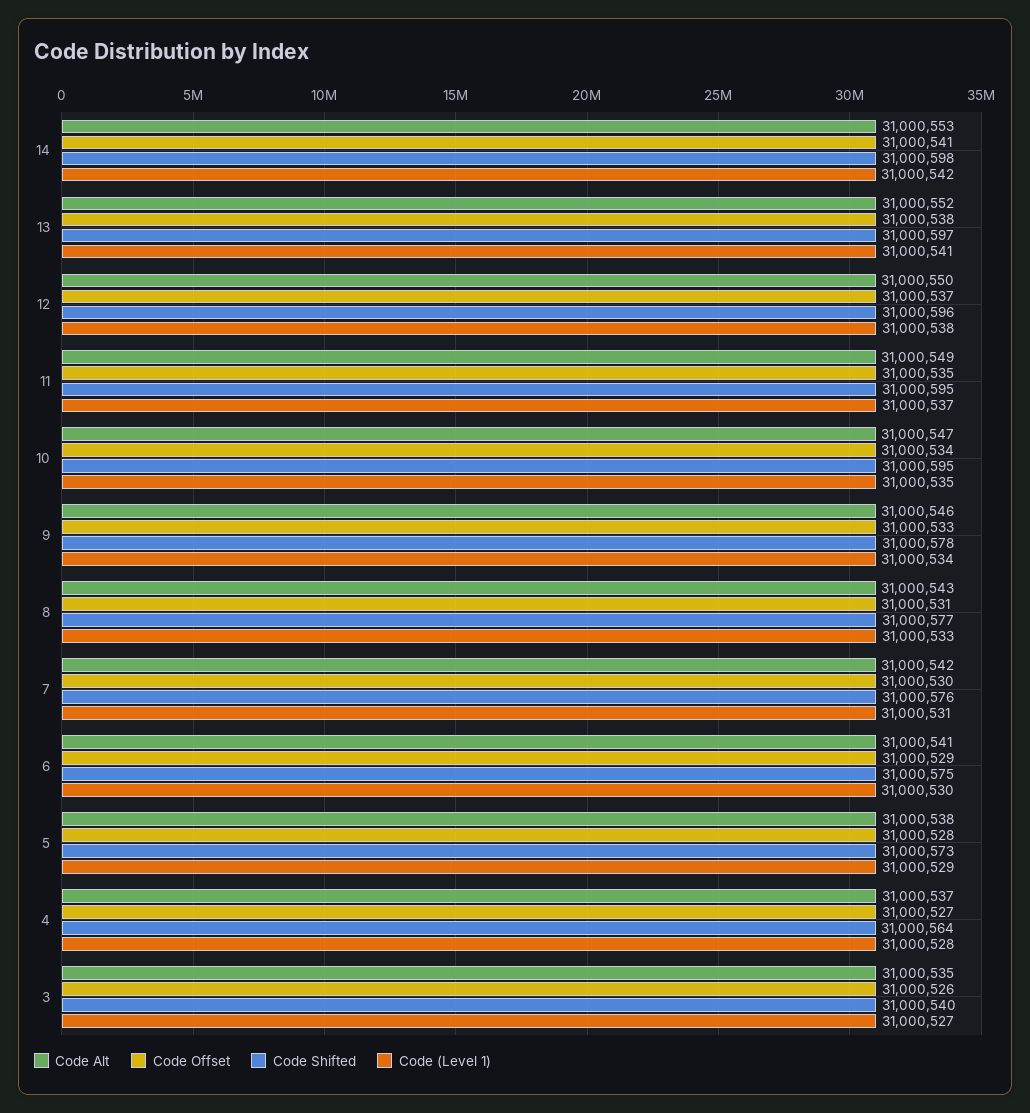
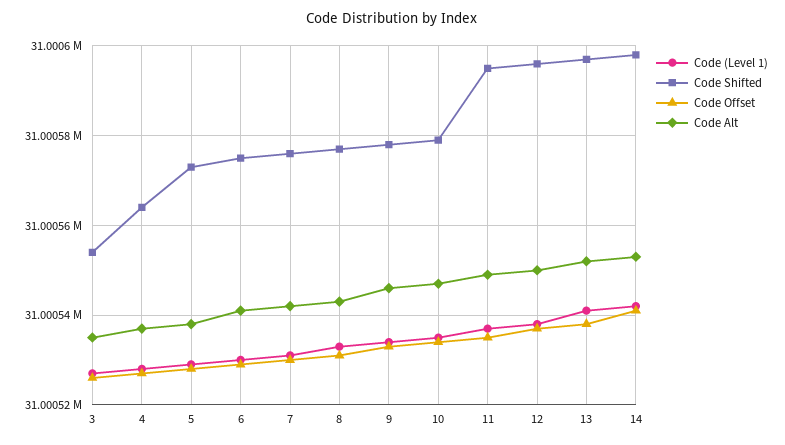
Code Shifted, 10: 31000595 -> 31000580
Code Shifted, 3: 31000540 -> 31000555

